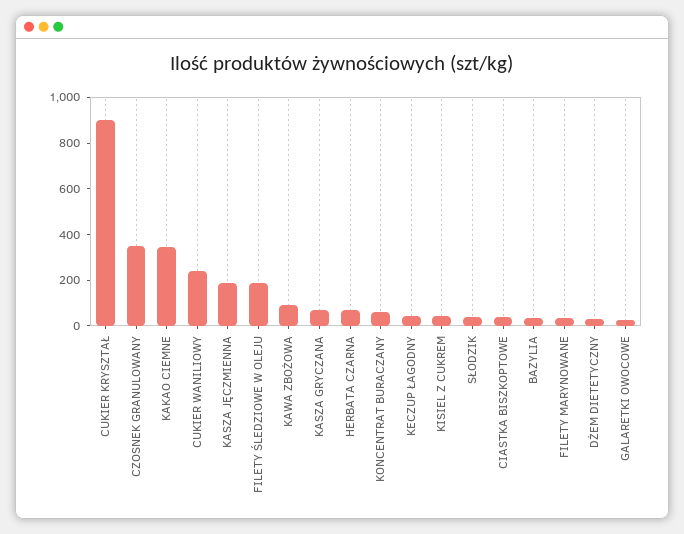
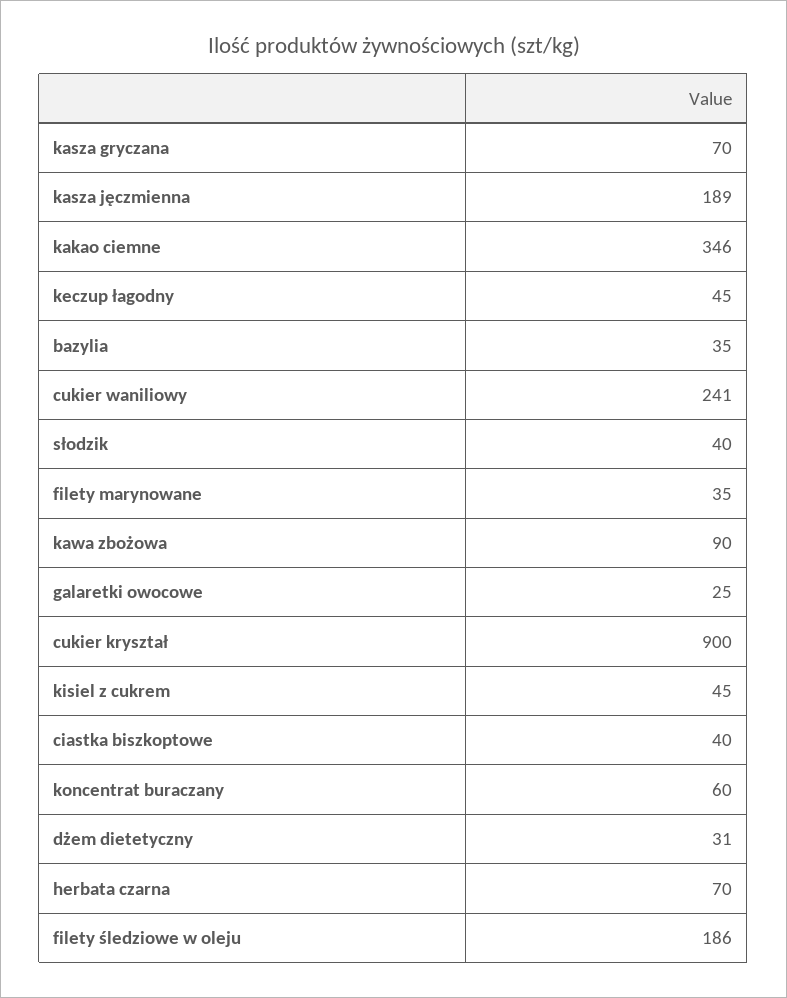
CZOSNEK GRANULOWANY: 350 -> none

